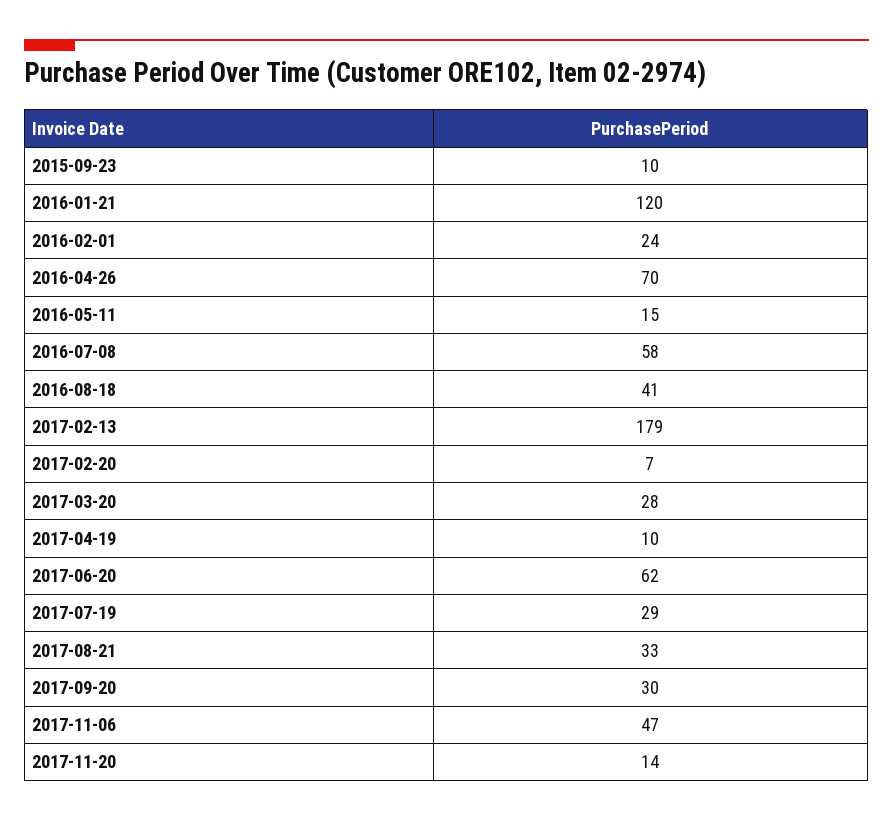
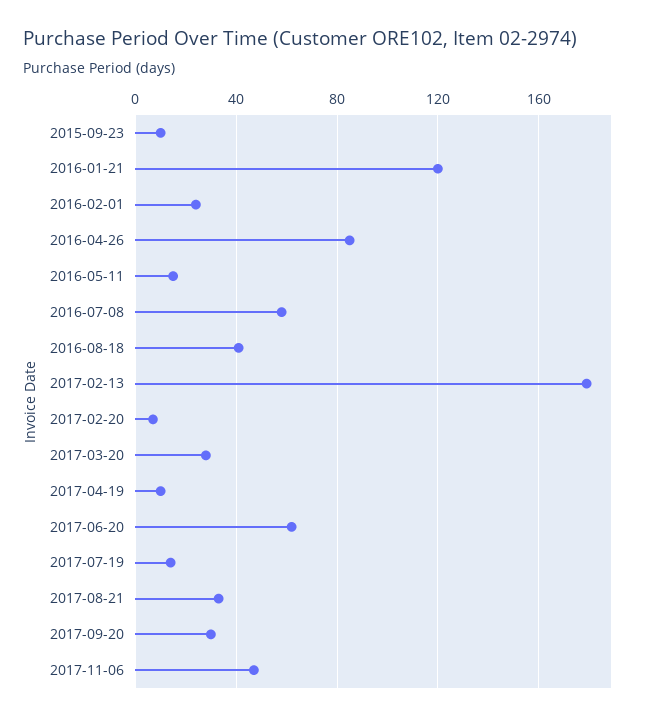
2016-04-26: 70 -> 85
2017-07-19: 29 -> 15
2017-11-20: 14 -> none

